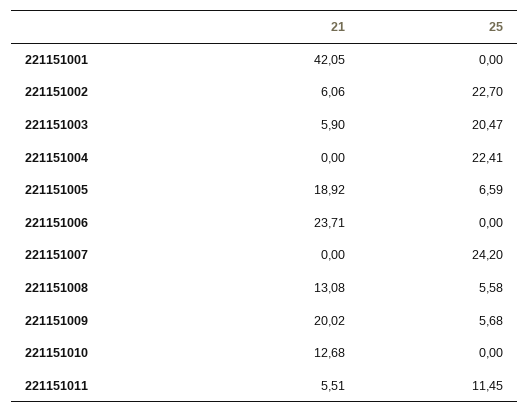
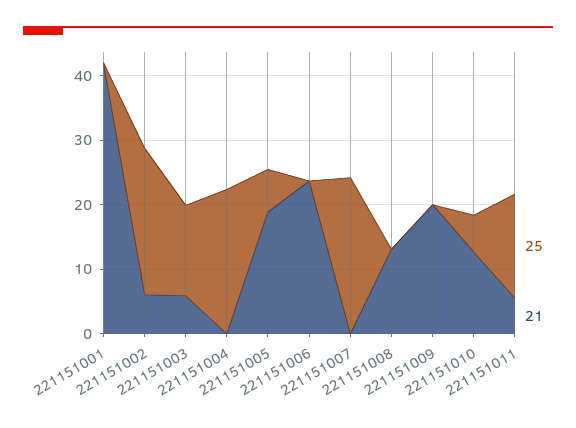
25, 221151003: 20.47 -> 14
25, 221151008: 5.58 -> 0
25, 221151009: 5.68 -> 0
25, 221151010: 0 -> 6
25, 221151011: 11.45 -> 16

